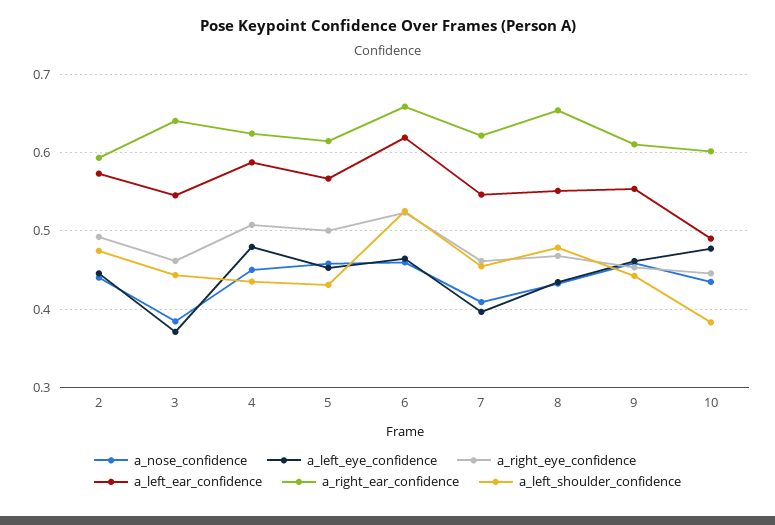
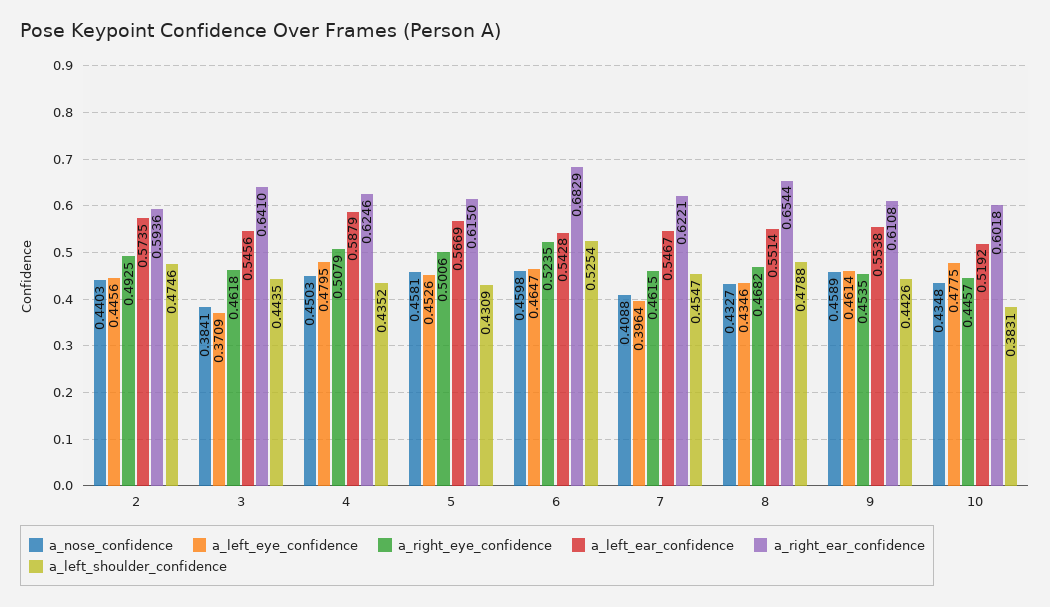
a_left_ear_confidence, 6: 0.62 -> 0.5428
a_right_ear_confidence, 6: 0.66 -> 0.6829
a_left_ear_confidence, 10: 0.49 -> 0.5192

